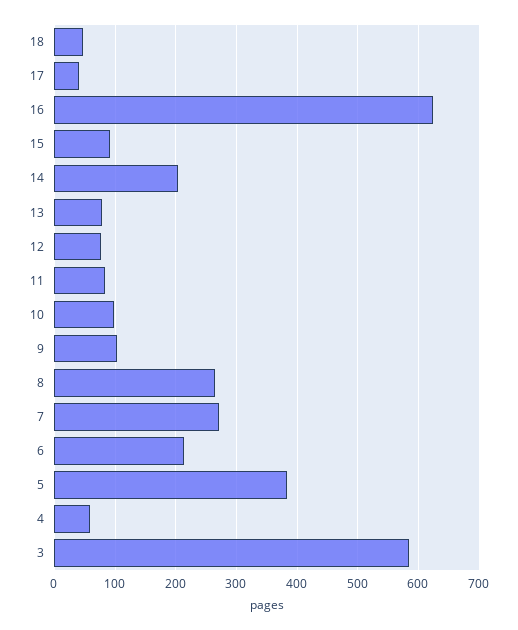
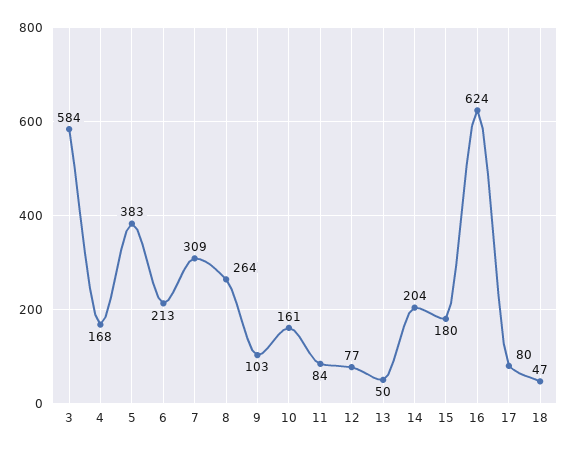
17: 40 -> 80
15: 90 -> 180
13: 80 -> 50
10: 100 -> 161
7: 270 -> 309
4: 60 -> 168

